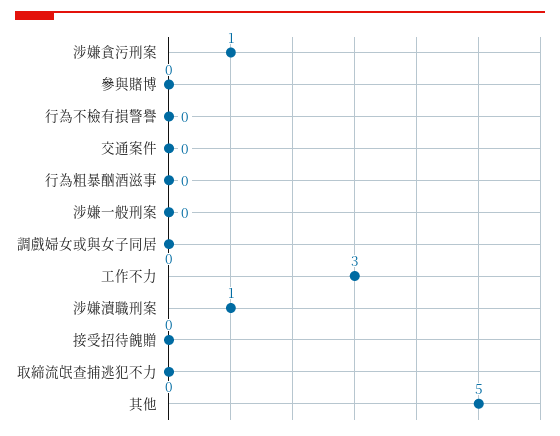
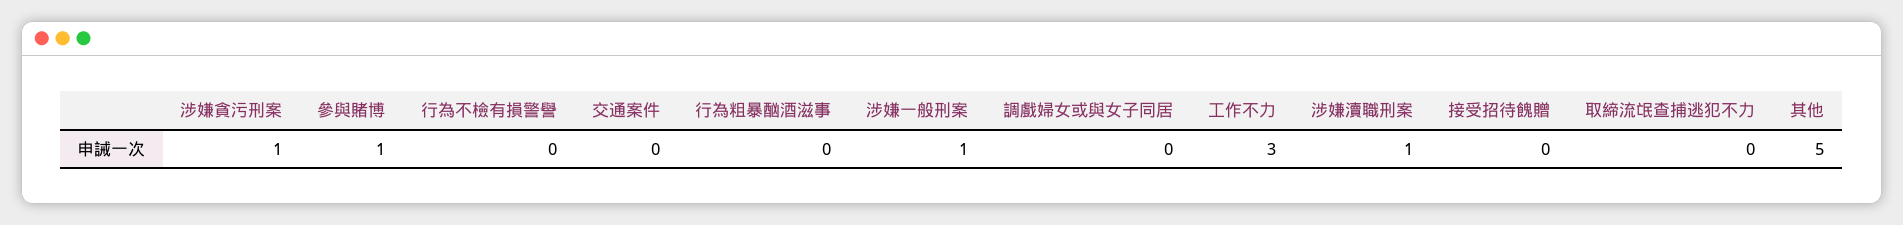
參與賭博: 0 -> 1
涉嫌一般刑案: 0 -> 1

